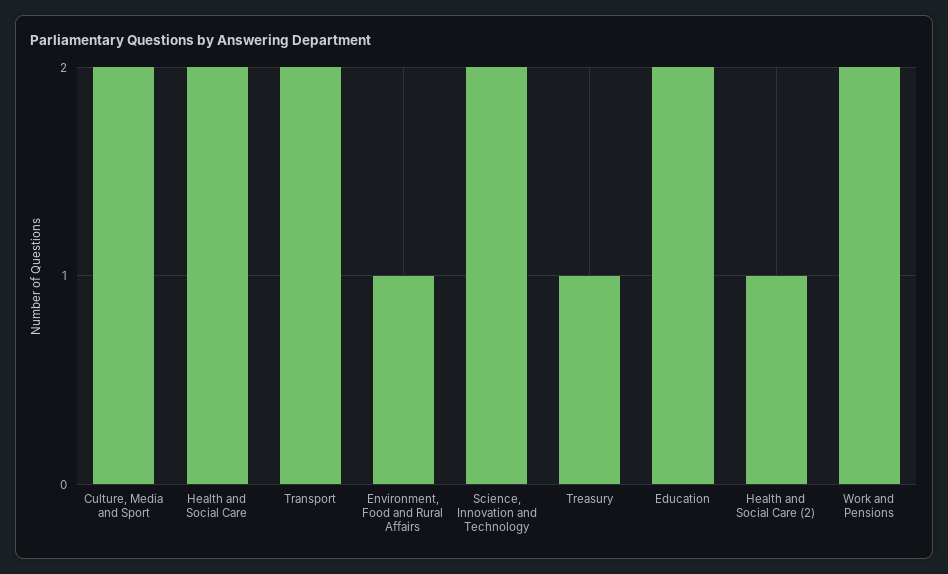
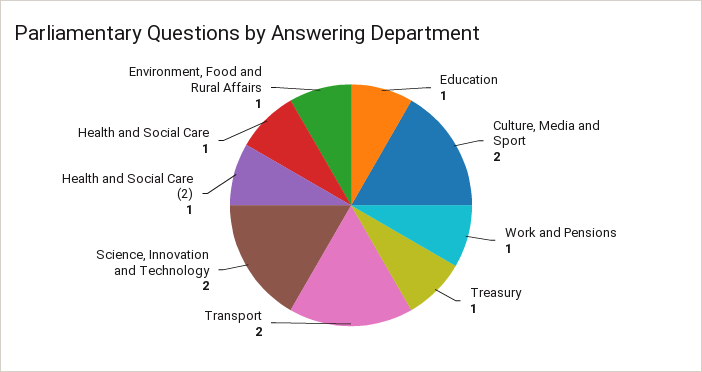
Health and Social Care: 2 -> 1
Education: 2 -> 1
Work and Pensions: 2 -> 1

